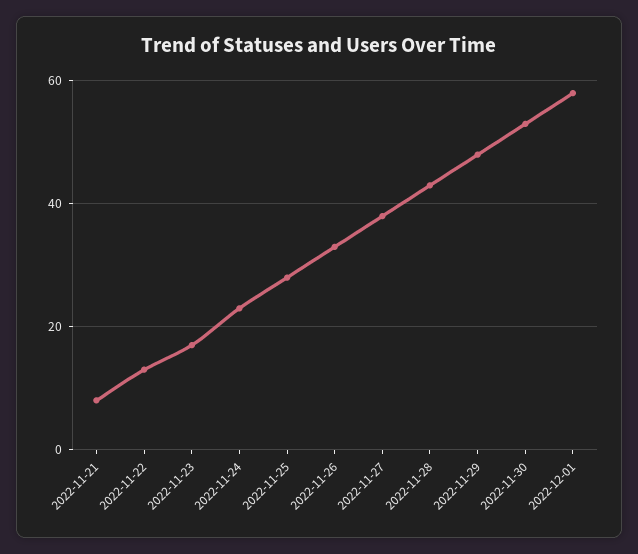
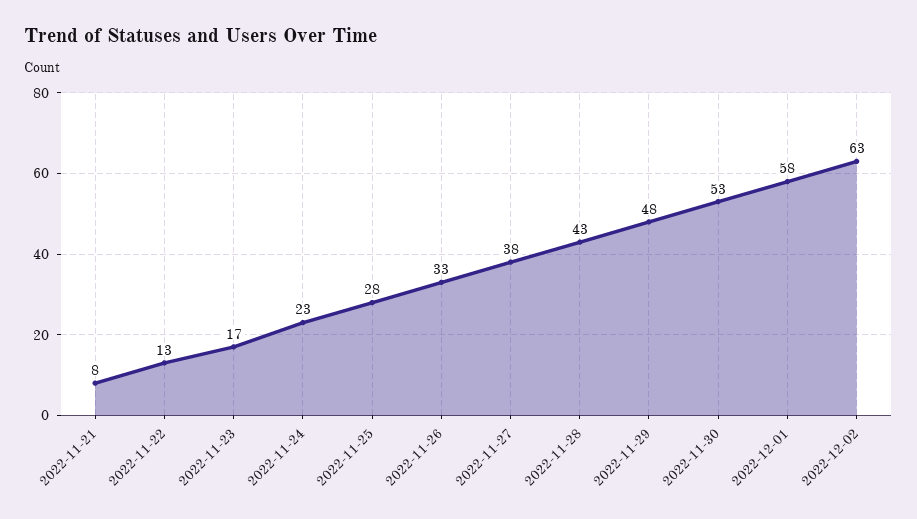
2022-12-02: none -> 63

